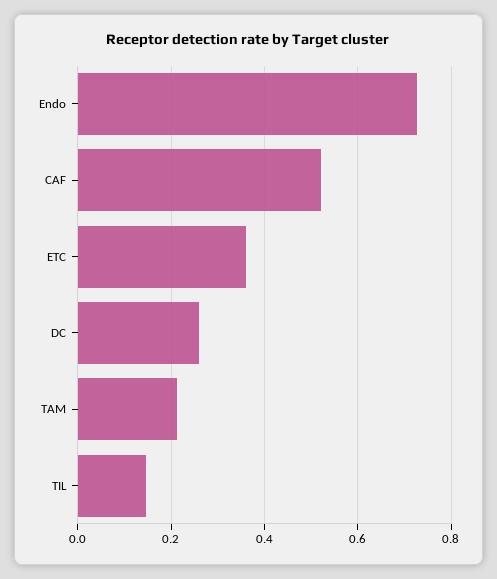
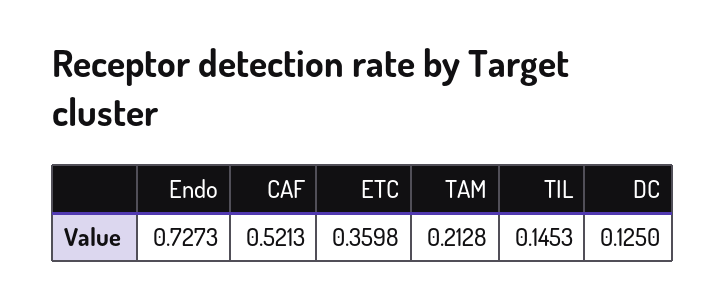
DC: 0.26 -> 0.125

